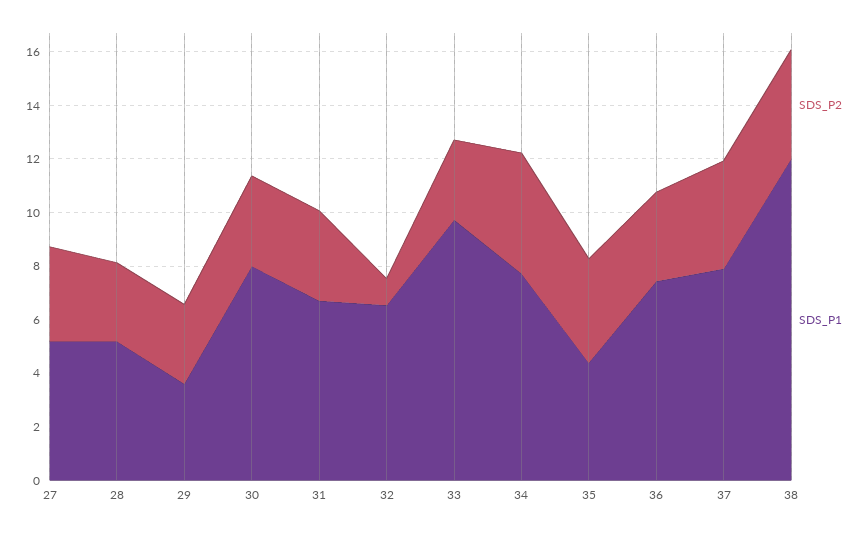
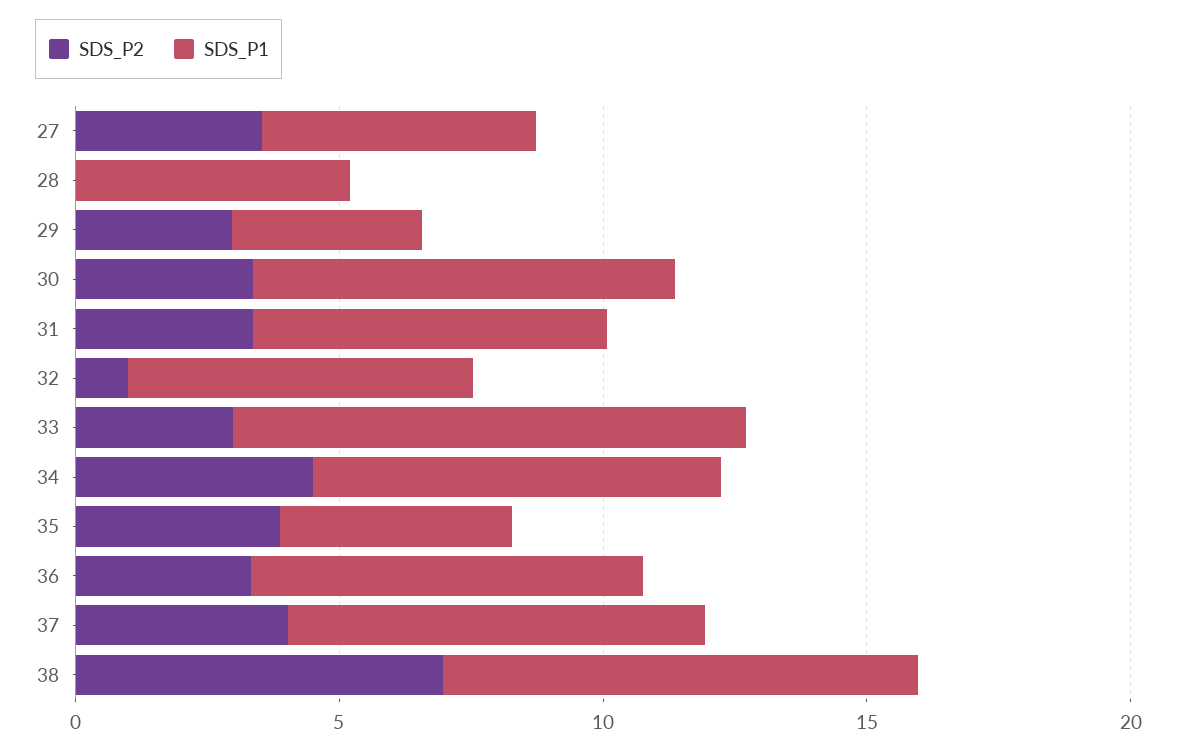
SDS_P2, 28: 3 -> 0
SDS_P2, 38: 4 -> 7
SDS_P1, 38: 12 -> 9

